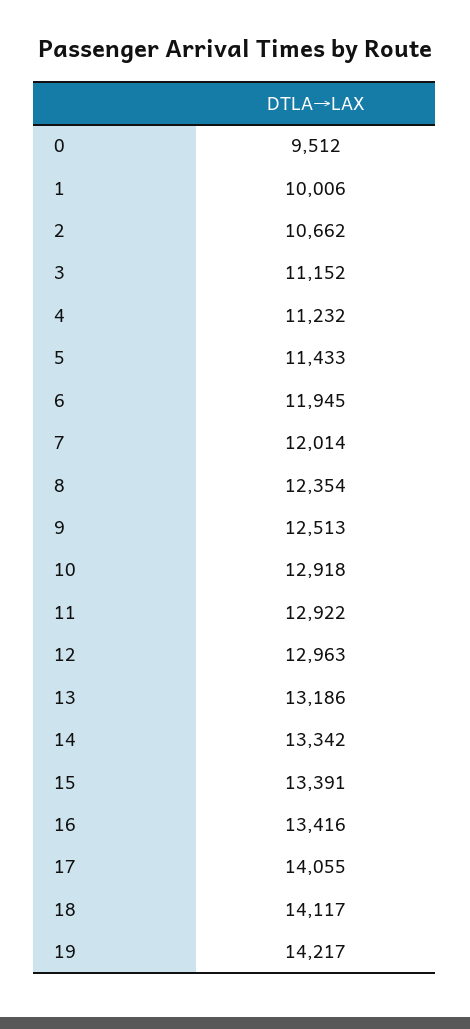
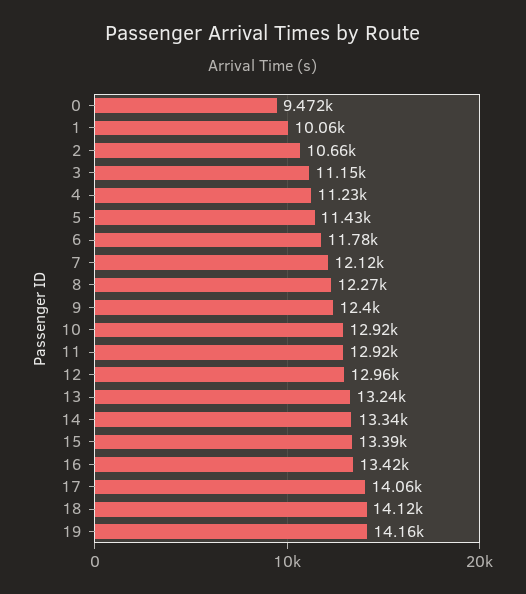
0: 9512 -> 9472
1: 10006 -> 10060
6: 11945 -> 11780
7: 12014 -> 12120
8: 12354 -> 12270
9: 12513 -> 12400
13: 13186 -> 13240
19: 14217 -> 14160

